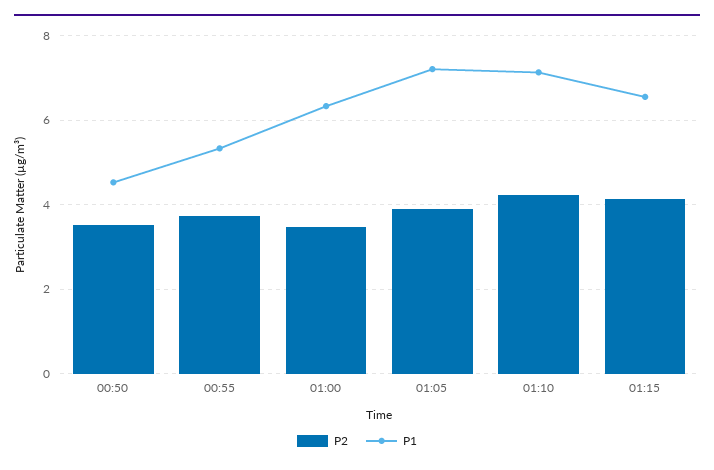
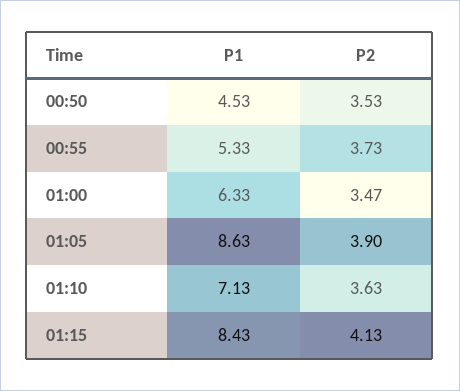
P1, 01:05: 7.2 -> 8.63
P2, 01:10: 4.2 -> 3.63
P1, 01:15: 6.6 -> 8.43

